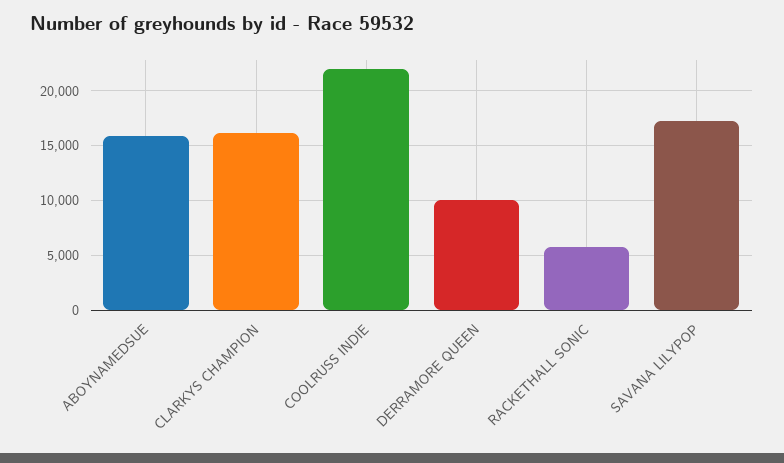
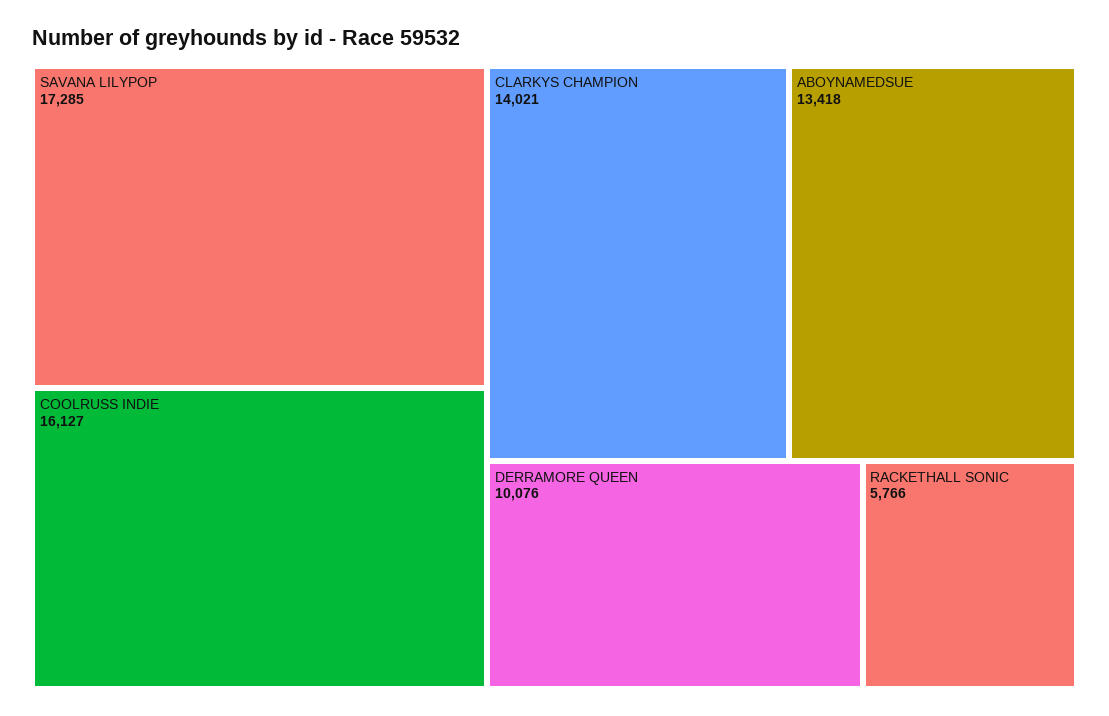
ABOYNAMEDSUE: 16000 -> 13418
CLARKYS CHAMPION: 16000 -> 14021
COOLRUSS INDIE: 22000 -> 16127

